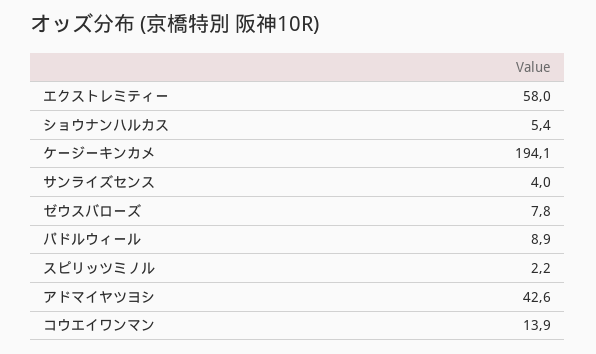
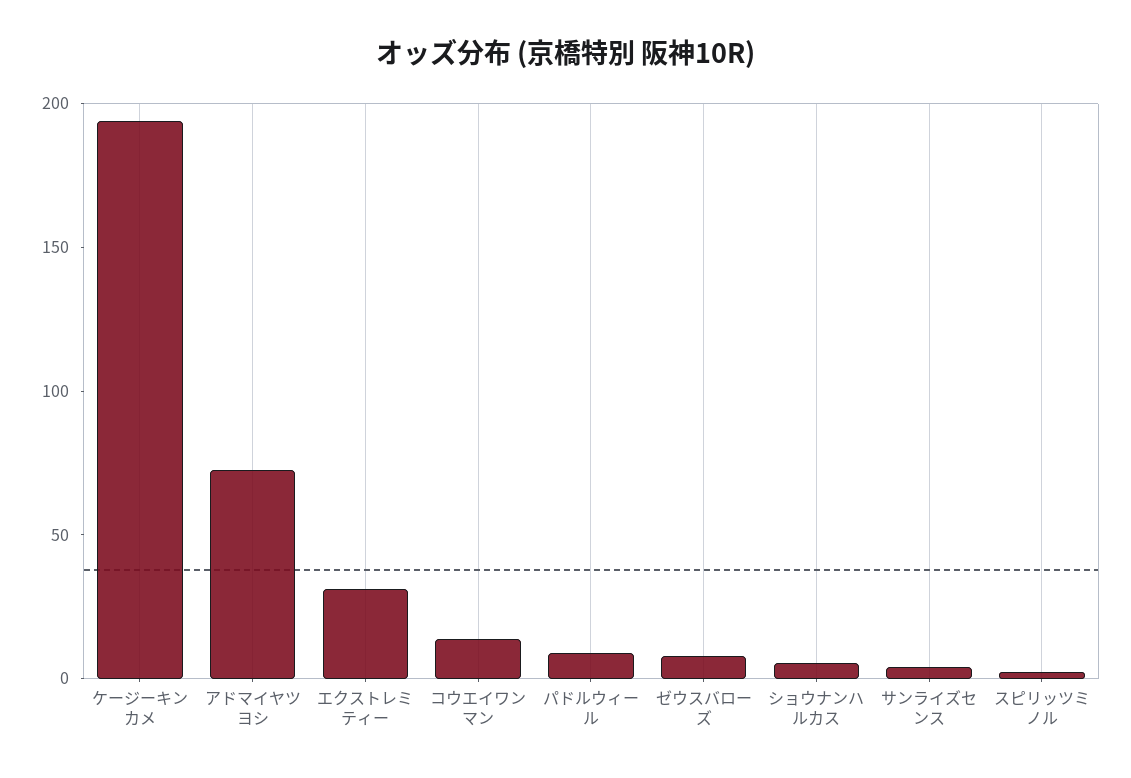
エクストレミティー: 58 -> 30
アドマイヤツヨシ: 42.6 -> 70

